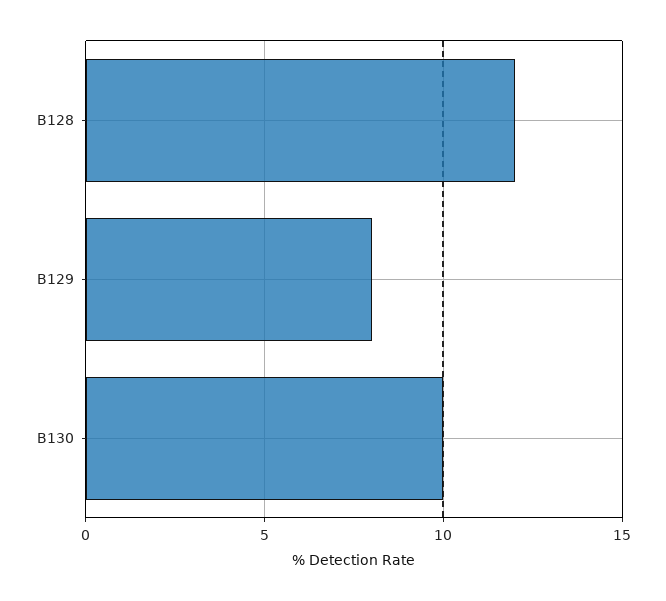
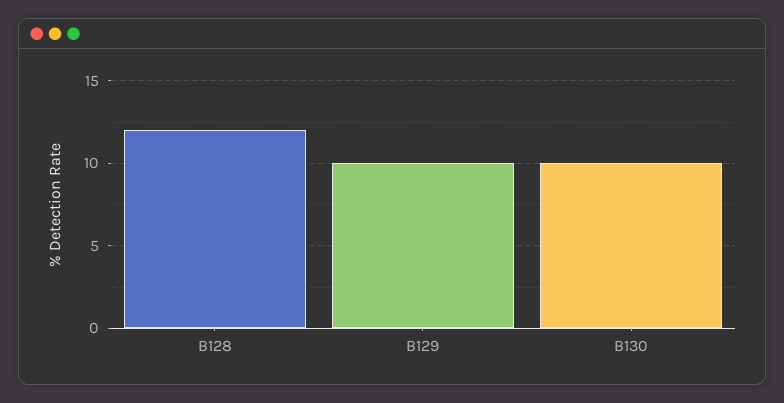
B129: 8 -> 10

